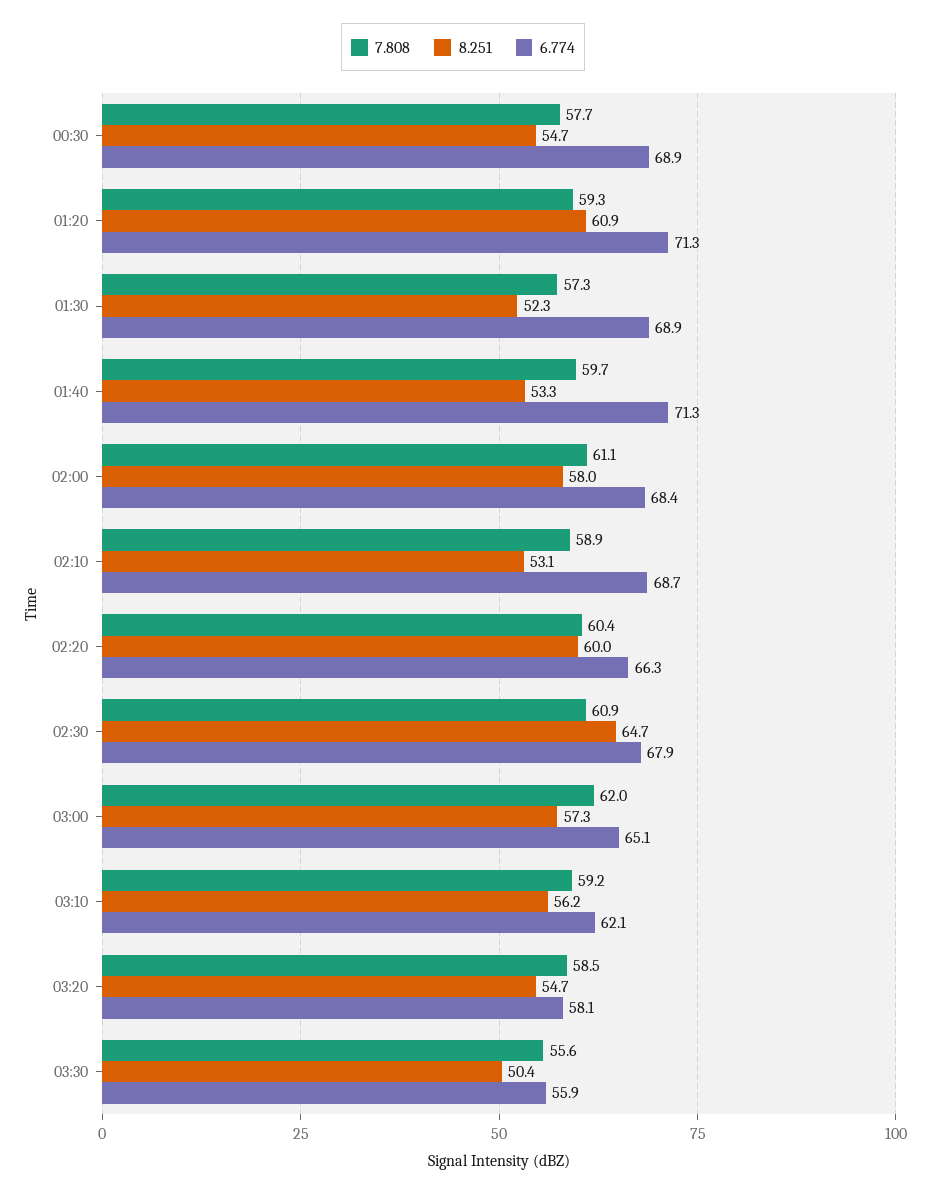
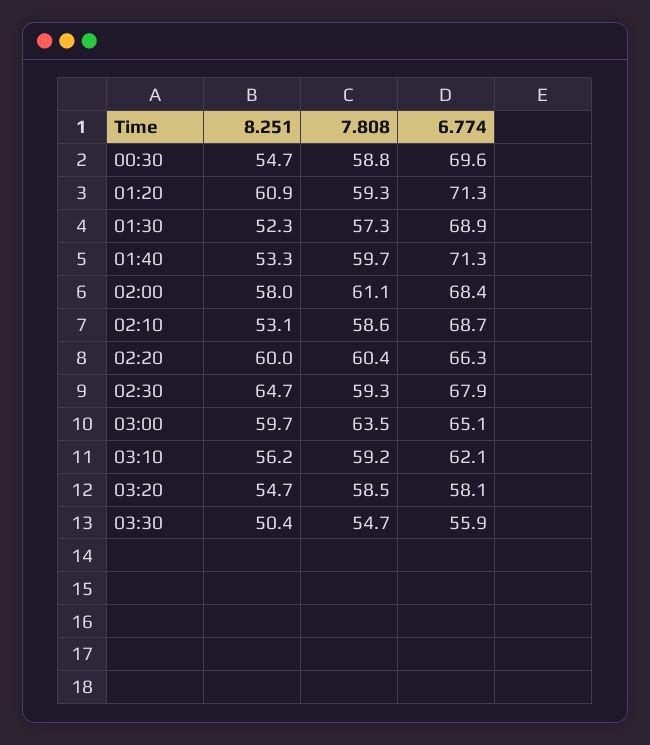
7.808, 00:30: 57.7 -> 58.8
6.774, 00:30: 68.9 -> 69.6
7.808, 02:10: 58.9 -> 58.6
7.808, 02:30: 60.9 -> 59.3
7.808, 03:00: 62 -> 63.5
8.251, 03:00: 57.3 -> 59.7
7.808, 03:30: 55.6 -> 54.7

